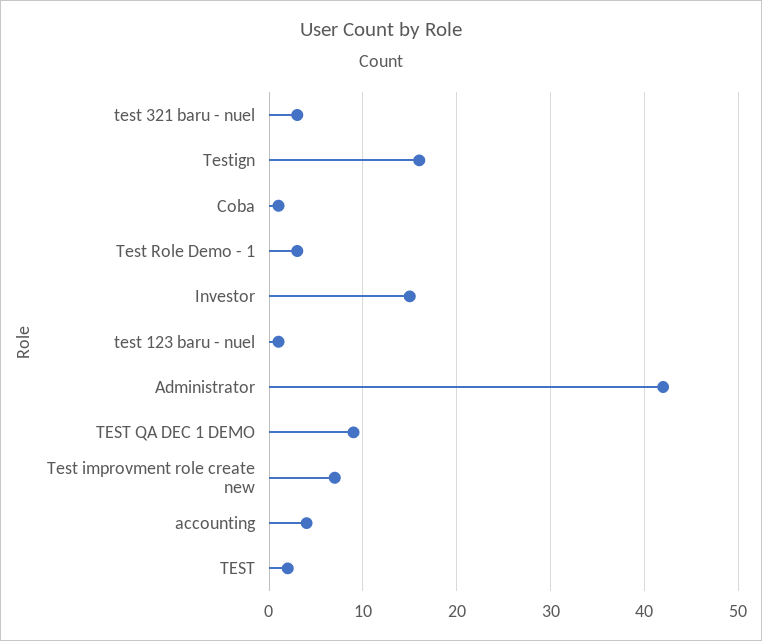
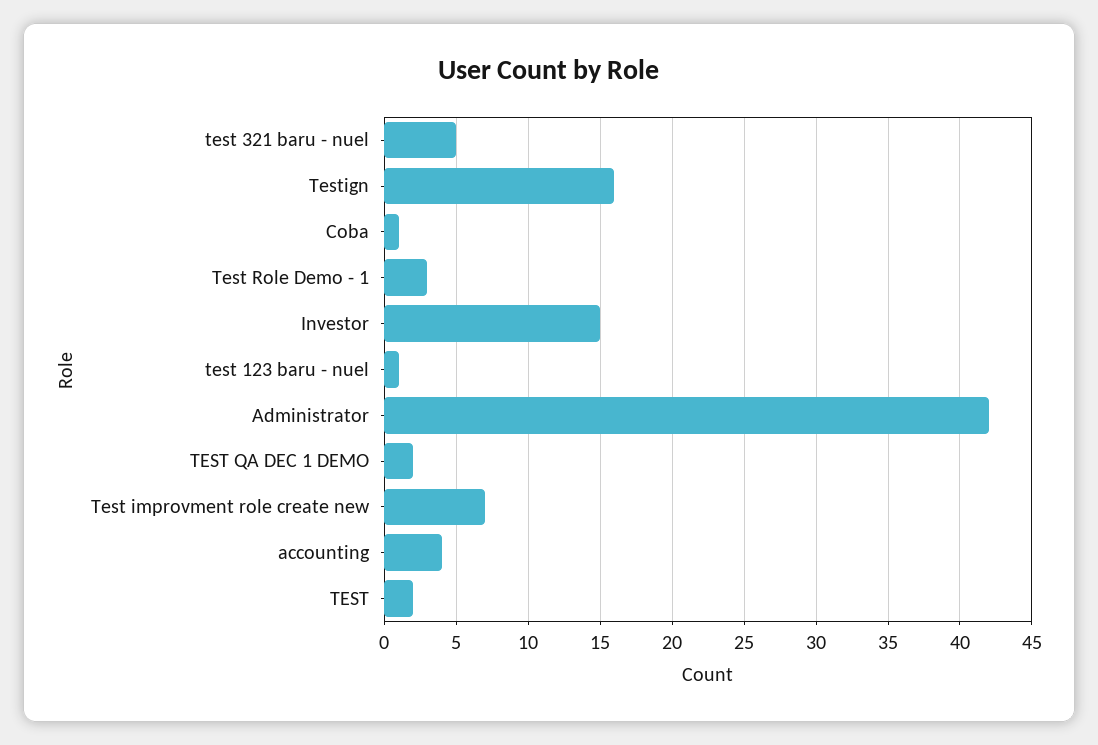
test 321 baru - nuel: 3 -> 5
TEST QA DEC 1 DEMO: 9 -> 2

